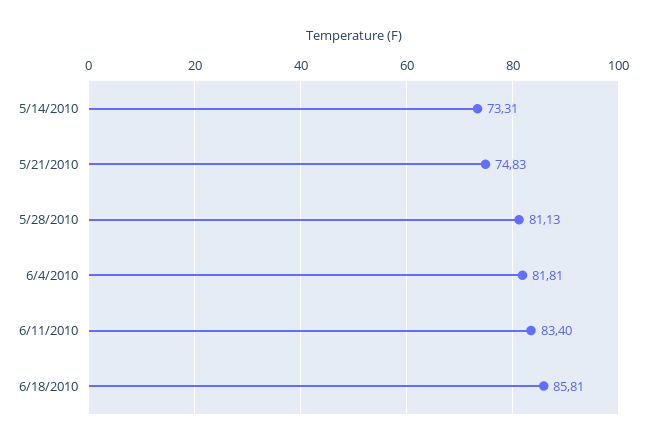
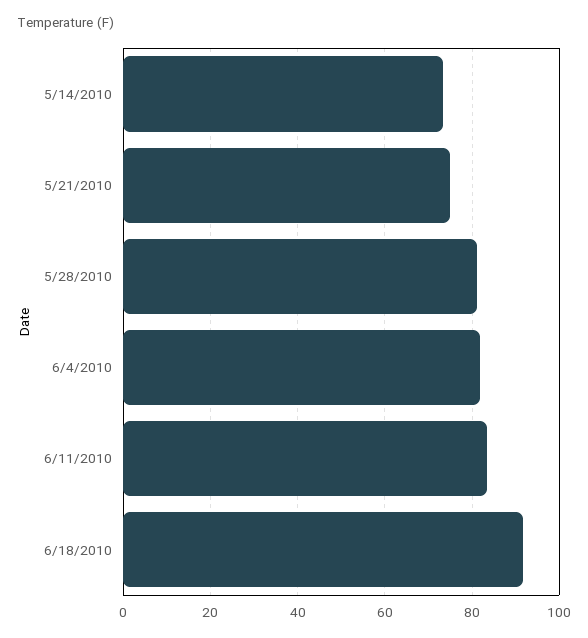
6/18/2010: 85.81 -> 92

